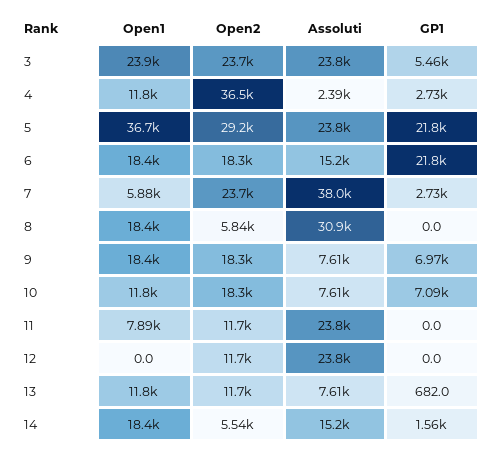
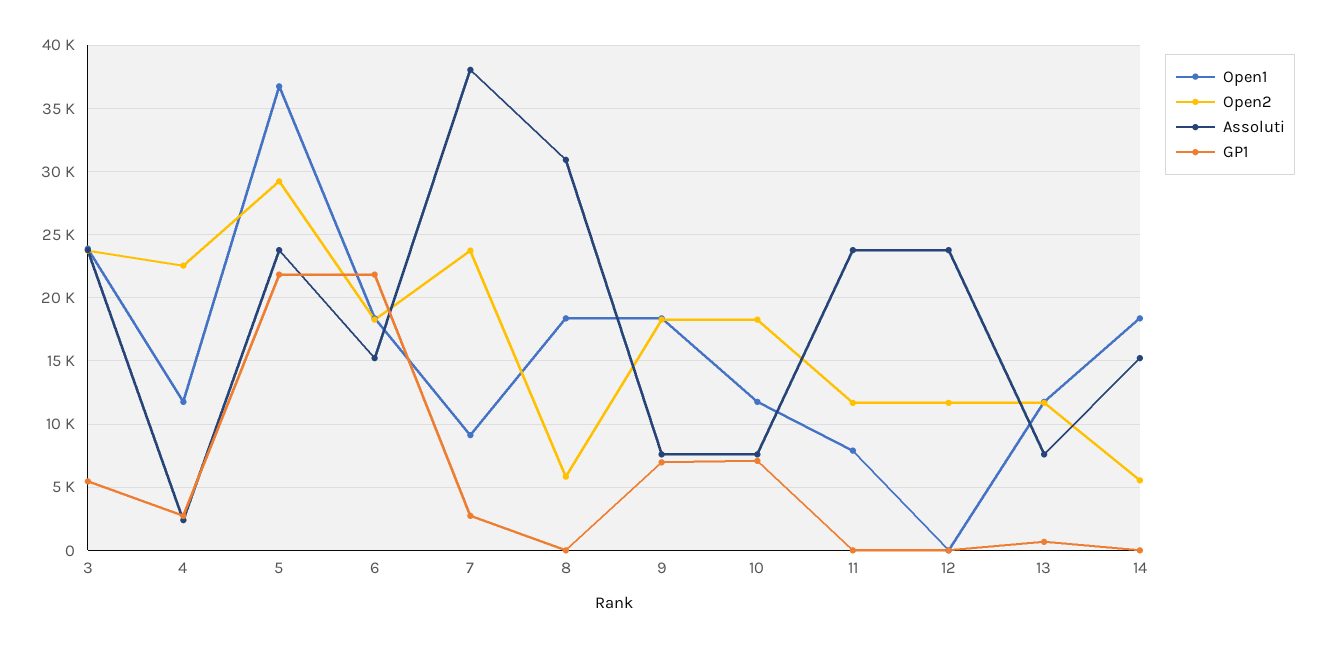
Open2, 4: 36500 -> 22500
Open1, 7: 5880 -> 9000
GP1, 14: 1560 -> 0

